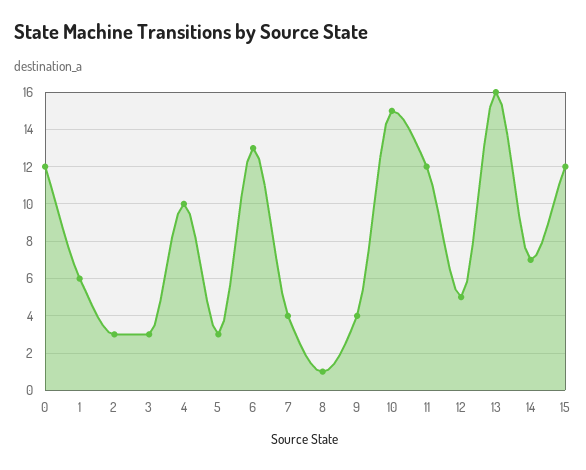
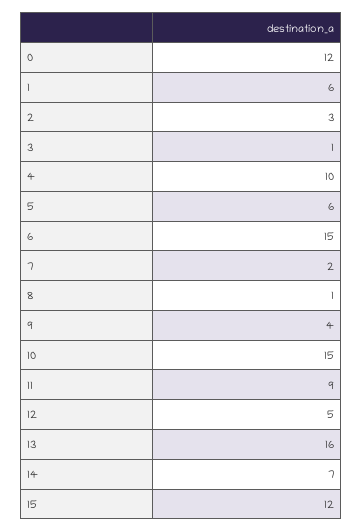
3: 3 -> 1
5: 3 -> 6
6: 13 -> 15
7: 4 -> 2
11: 12 -> 9

